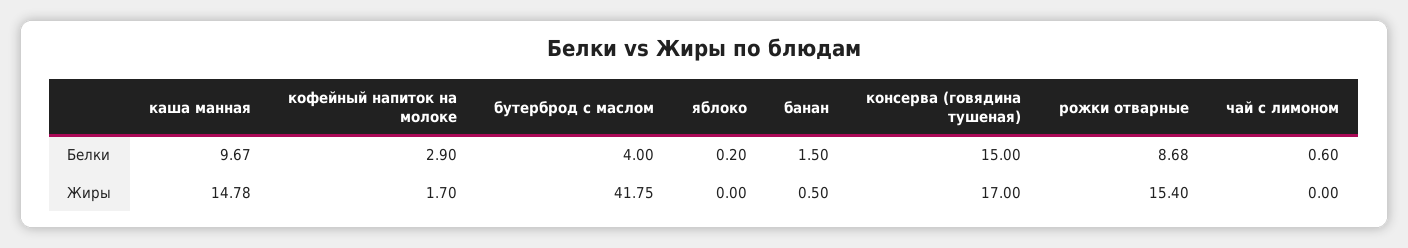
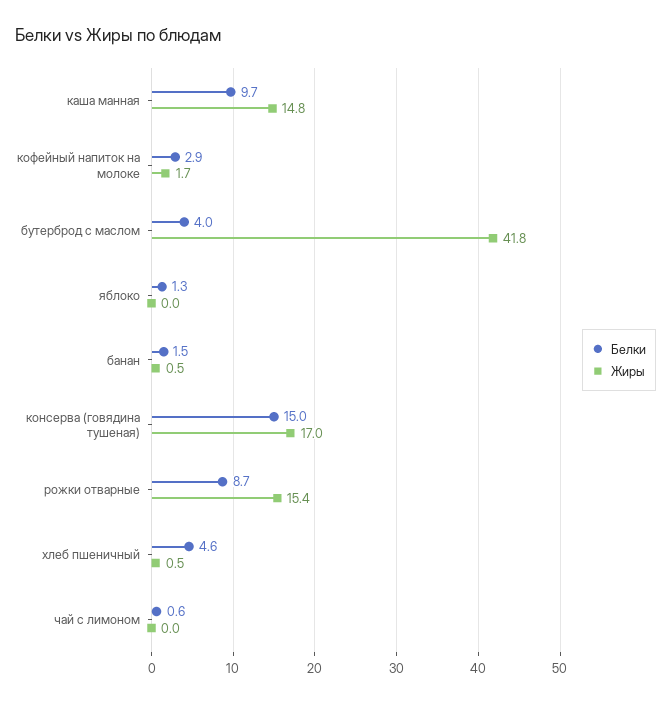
Белки, яблоко: 0.2 -> 1.3
Белки, хлеб пшеничный: none -> 4.6
Жиры, хлеб пшеничный: none -> 0.5

